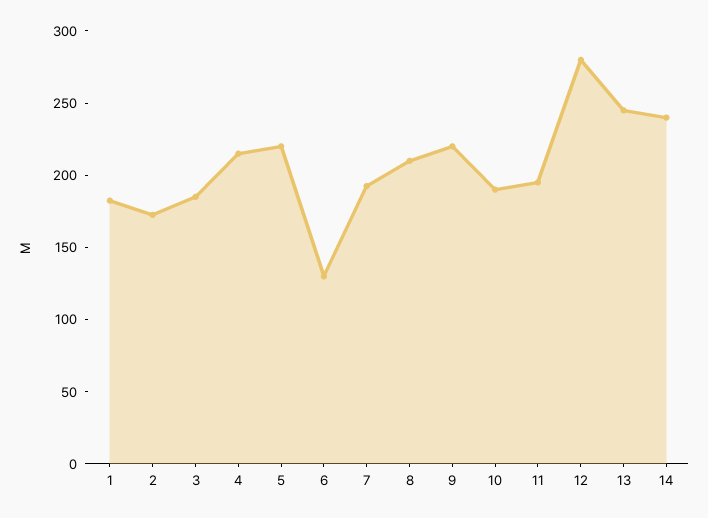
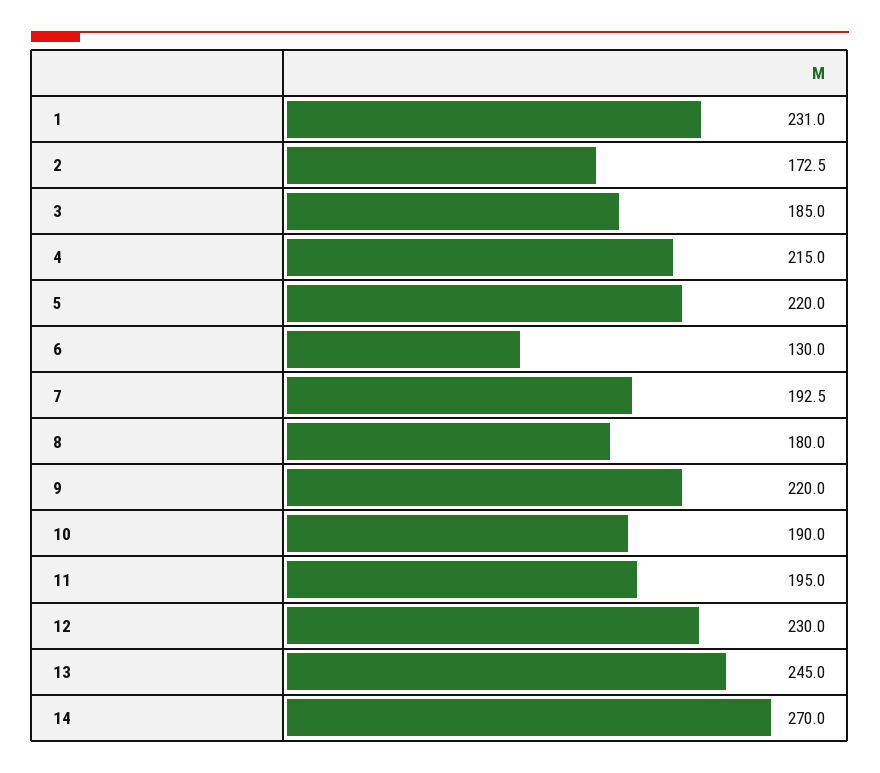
1: 180 -> 231
8: 210 -> 180
12: 280 -> 230
14: 240 -> 270

